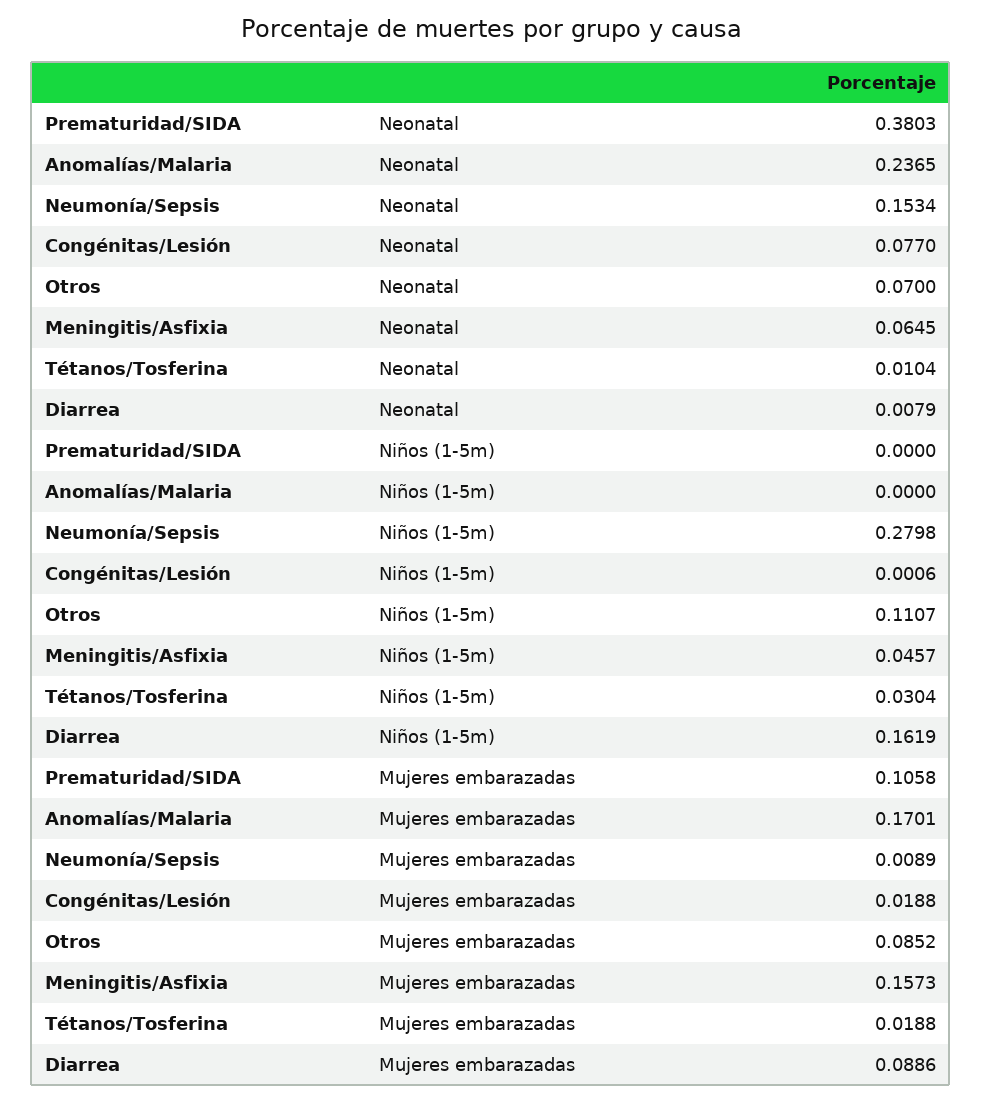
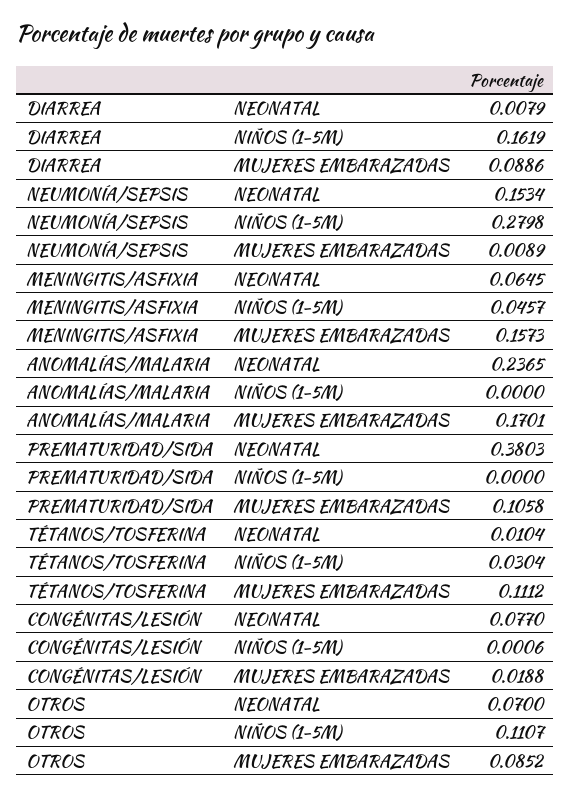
Tétanos/Tosferina, Mujeres embarazadas: 0.0188 -> 0.1112

